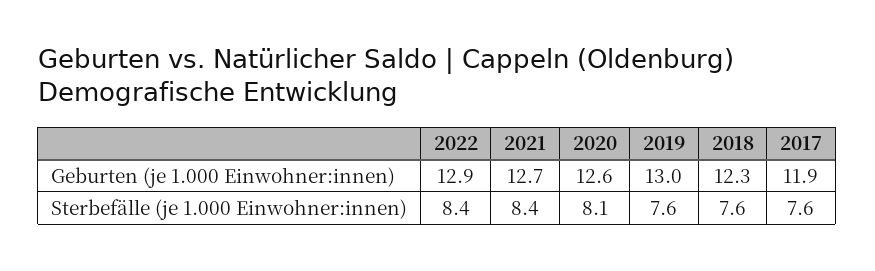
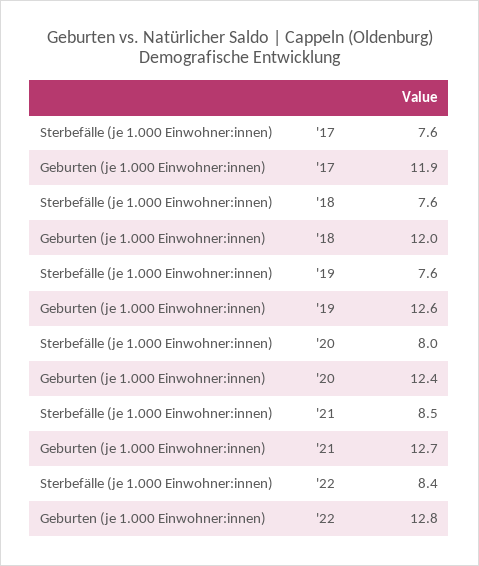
2022, Geburten (je 1.000 Einwohner:innen): 12.9 -> 12.8
2020, Geburten (je 1.000 Einwohner:innen): 12.6 -> 12.4
2019, Geburten (je 1.000 Einwohner:innen): 13 -> 12.6
2018, Geburten (je 1.000 Einwohner:innen): 12.3 -> 12
2021, Sterbefälle (je 1.000 Einwohner:innen): 8.4 -> 8.5
2020, Sterbefälle (je 1.000 Einwohner:innen): 8.1 -> 8

